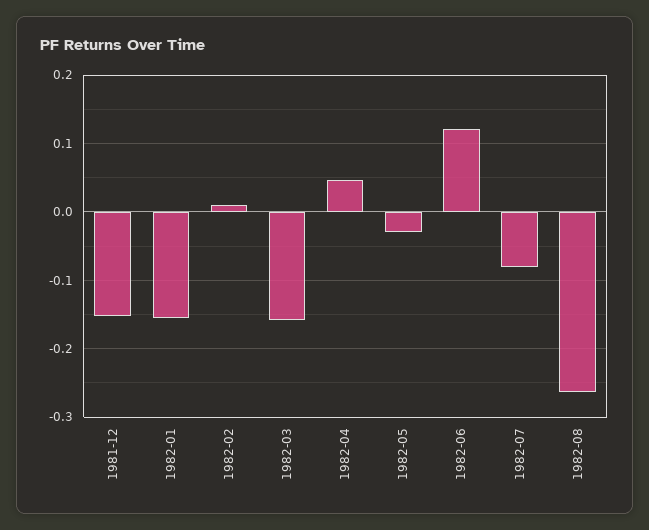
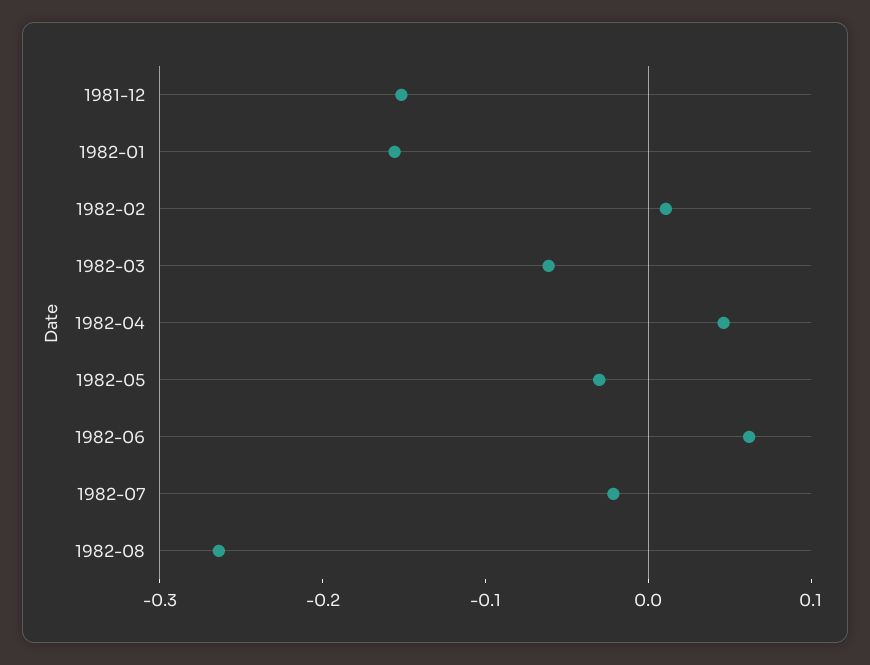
1982-03: -0.16 -> -0.06
1982-06: 0.12 -> 0.06
1982-07: -0.08 -> -0.02

